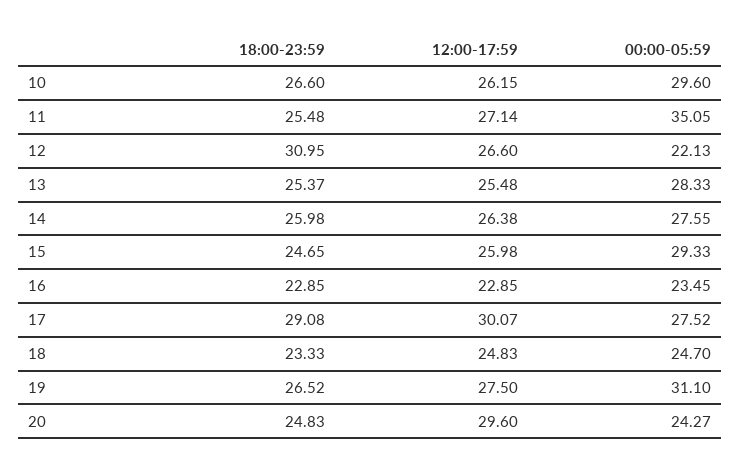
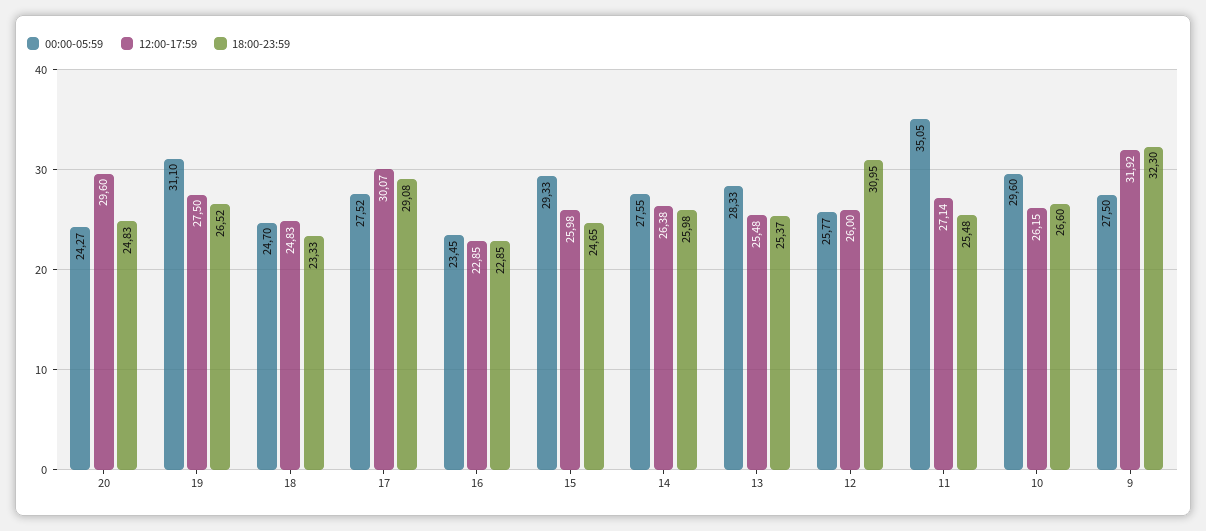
12:00-17:59, 12: 26.6 -> 26
00:00-05:59, 12: 22.13 -> 25.77
00:00-05:59, 9: none -> 27.5
12:00-17:59, 9: none -> 31.92
18:00-23:59, 9: none -> 32.3

